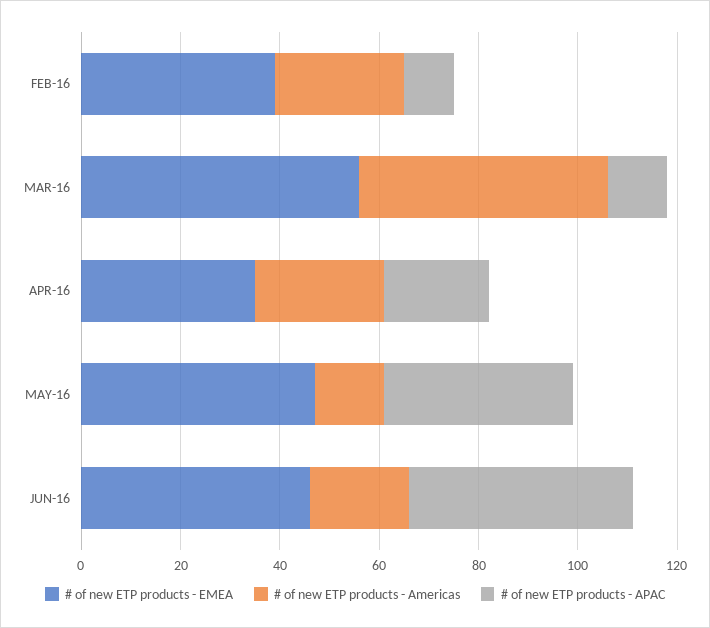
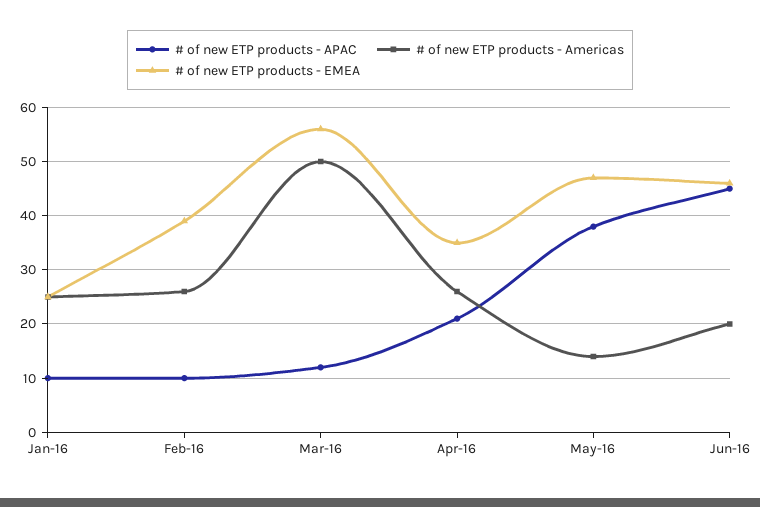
# of new ETP products - APAC, Jan-16: none -> 10
# of new ETP products - Americas, Jan-16: none -> 25
# of new ETP products - EMEA, Jan-16: none -> 25

